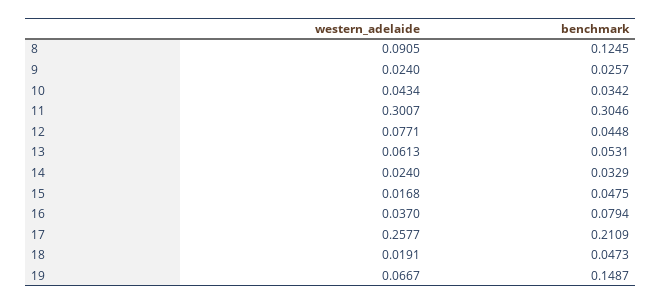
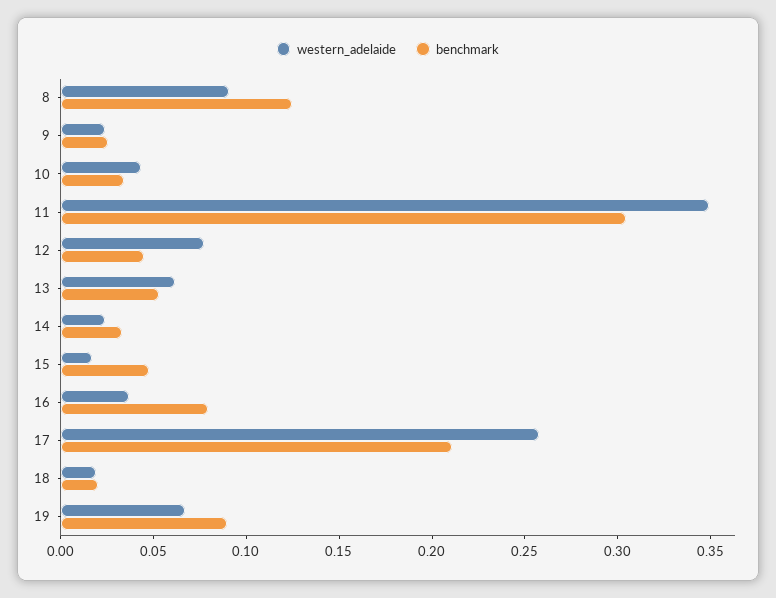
western_adelaide, 11: 0.3007 -> 0.35
benchmark, 18: 0.0473 -> 0.02
benchmark, 19: 0.1487 -> 0.09

